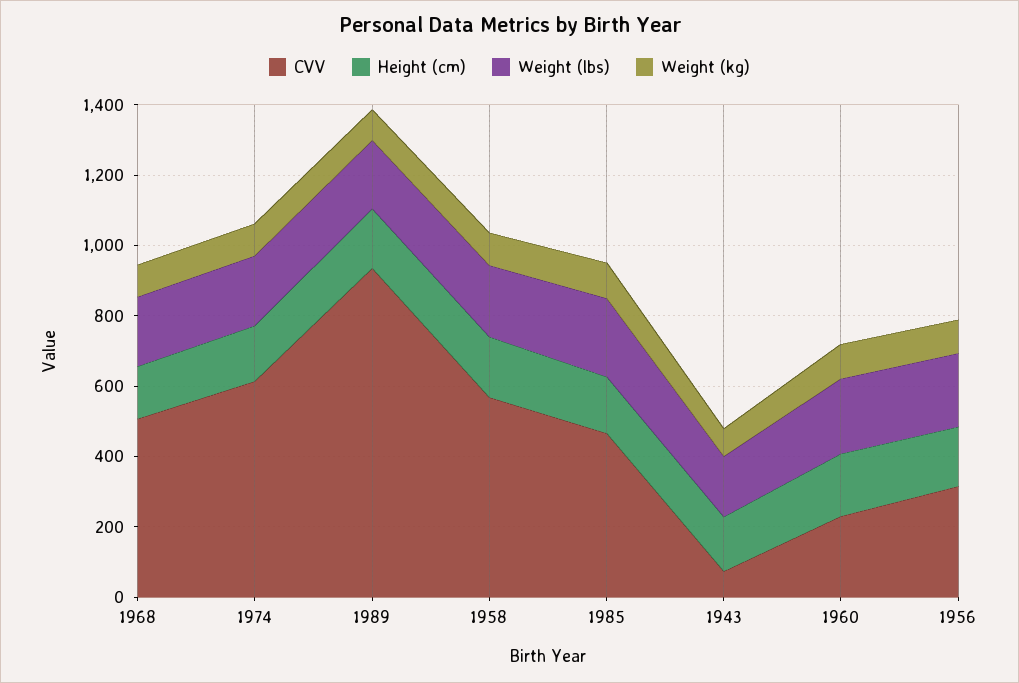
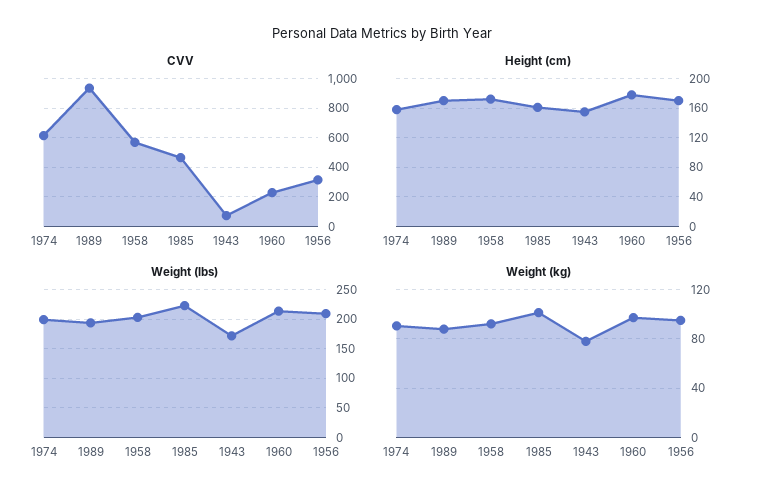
CVV, 1968: 500 -> none
Height (cm), 1968: 150 -> none
Weight (lbs), 1968: 200 -> none
Weight (kg), 1968: 100 -> none

